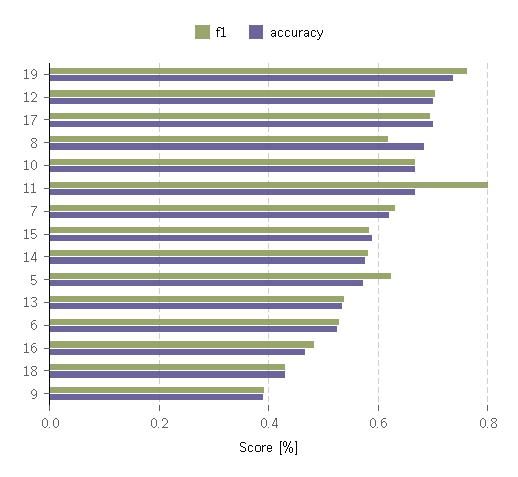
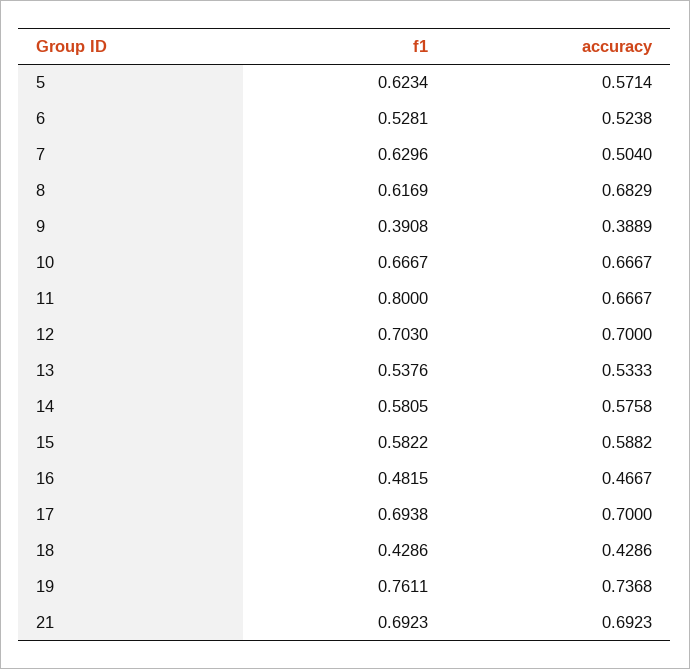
accuracy, 7: 0.62 -> 0.504
f1, 21: none -> 0.6923
accuracy, 21: none -> 0.6923

